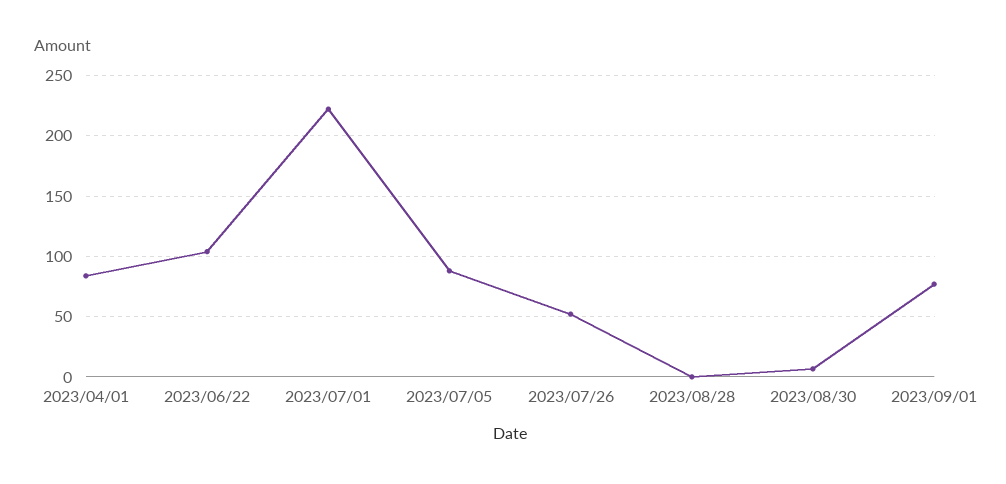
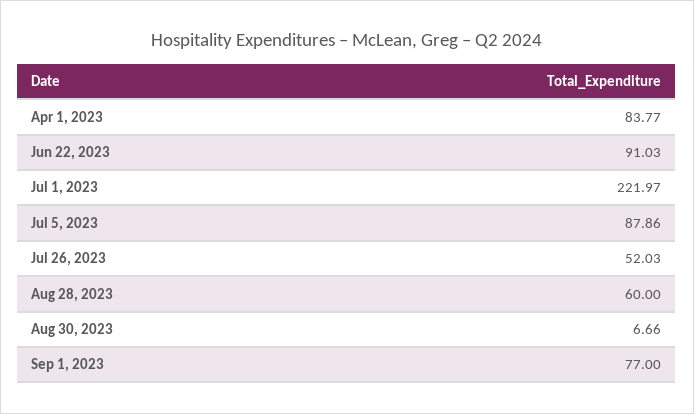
2023/06/22: 105 -> 91.03
2023/08/28: 0 -> 60

